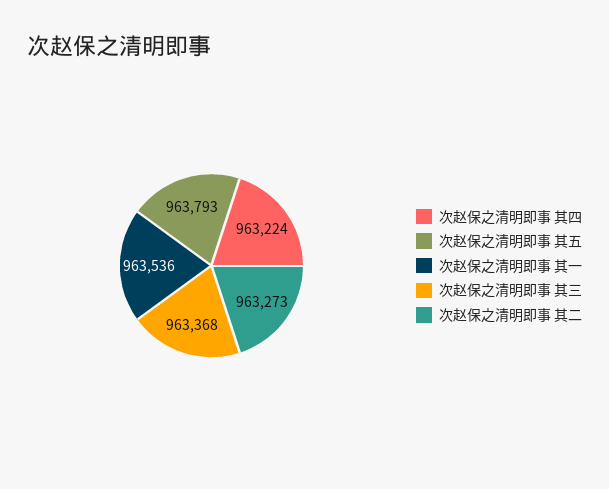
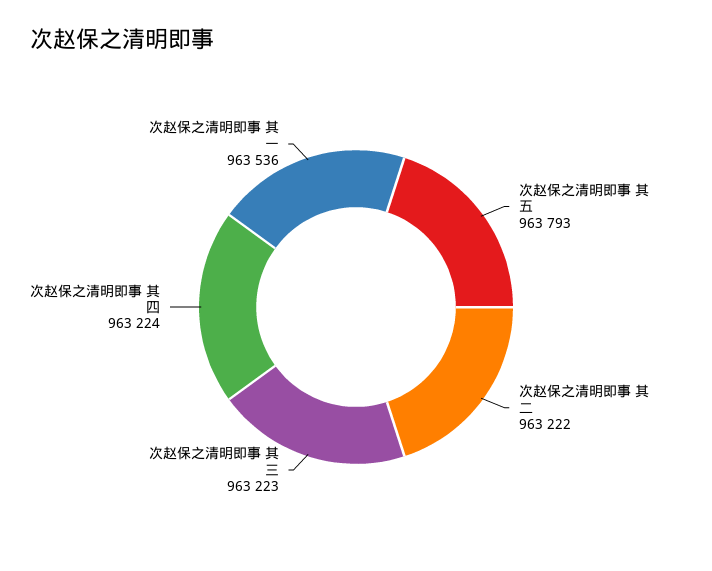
次赵保之清明即事 其三: 963368 -> 963223
次赵保之清明即事 其二: 963273 -> 963222

